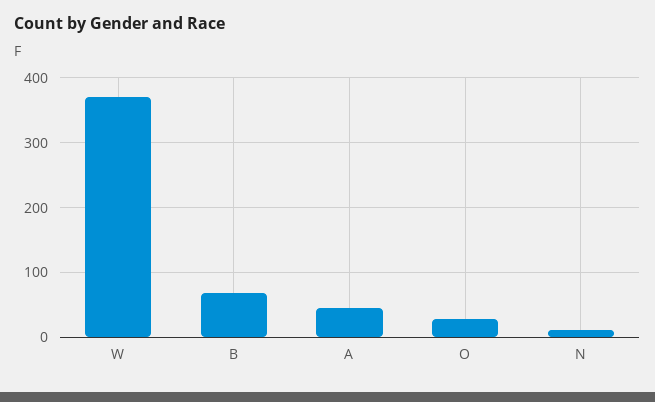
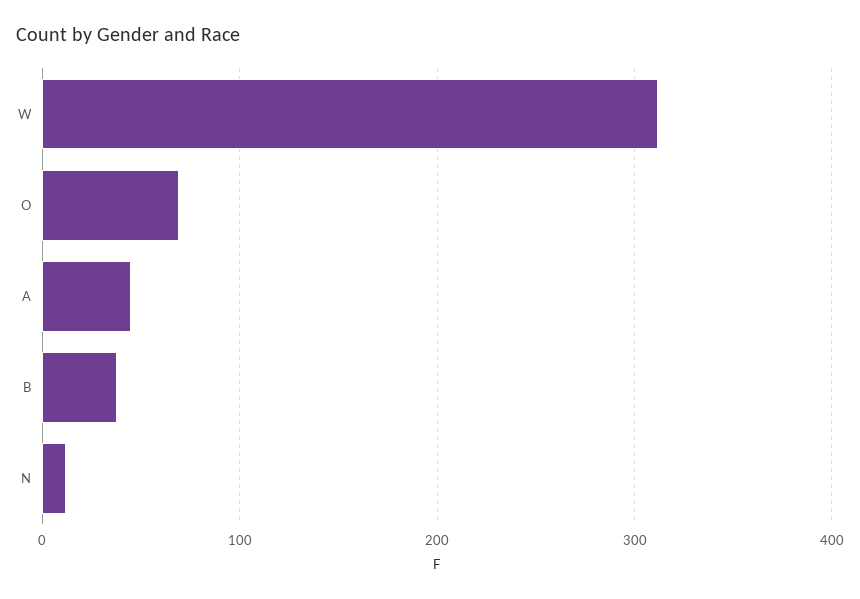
W: 370 -> 310
B: 70 -> 40
O: 30 -> 70

